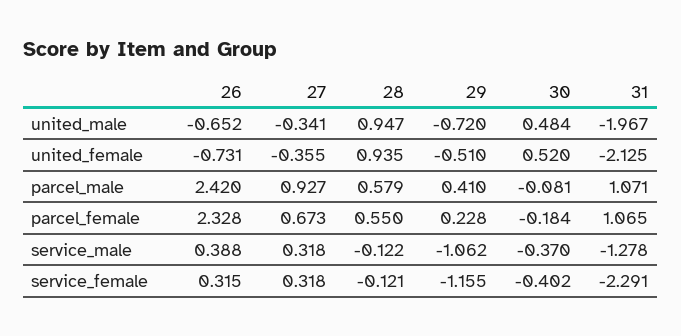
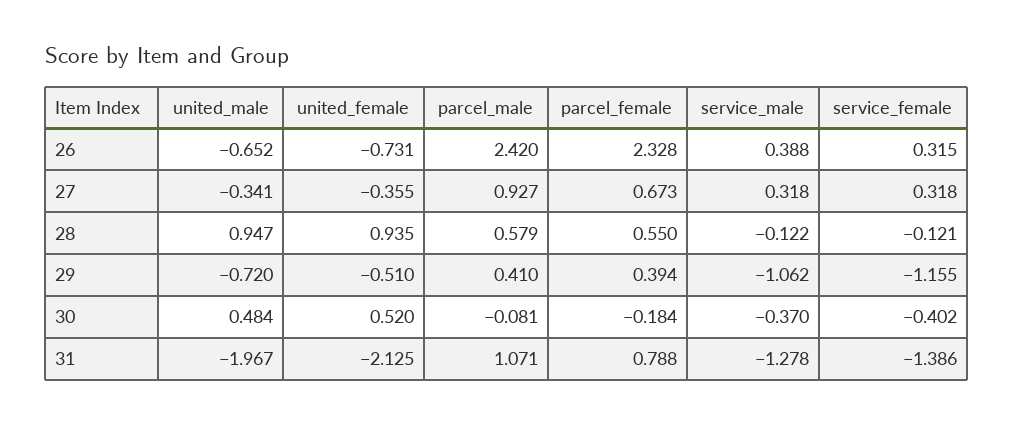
29, parcel_female: 0.228 -> 0.394
31, parcel_female: 1.065 -> 0.788
31, service_female: -2.291 -> -1.386

